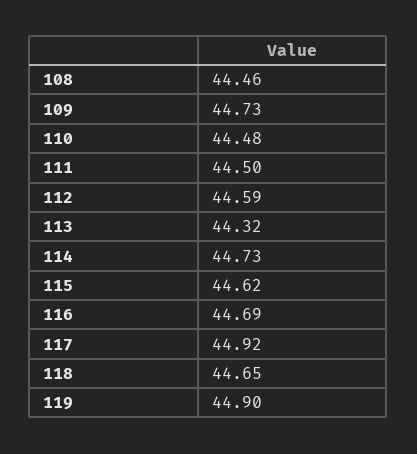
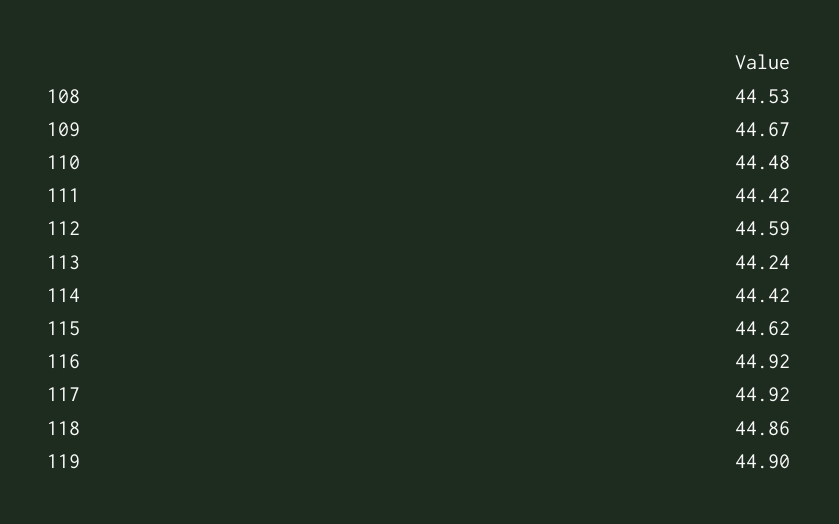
108: 44.46 -> 44.53
109: 44.73 -> 44.67
111: 44.5 -> 44.42
113: 44.32 -> 44.24
114: 44.73 -> 44.42
116: 44.69 -> 44.92
118: 44.65 -> 44.86

